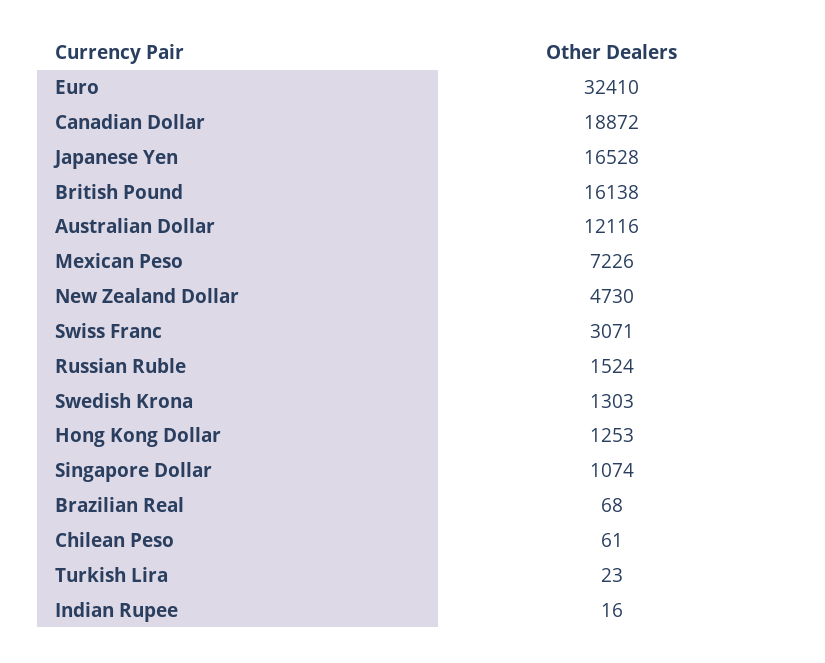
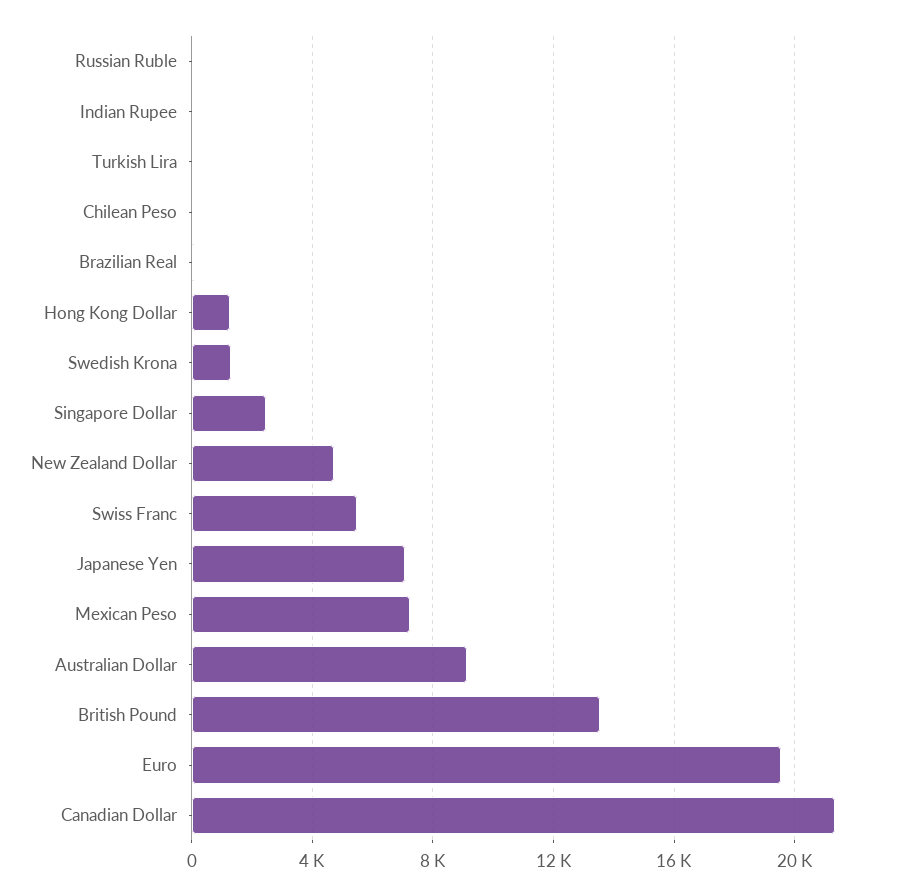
Euro: 32410 -> 19500
Canadian Dollar: 18872 -> 21500
Japanese Yen: 16528 -> 7000
British Pound: 16138 -> 13500
Australian Dollar: 12116 -> 9000
Swiss Franc: 3071 -> 5500
Russian Ruble: 1524 -> 0
Singapore Dollar: 1074 -> 2500

